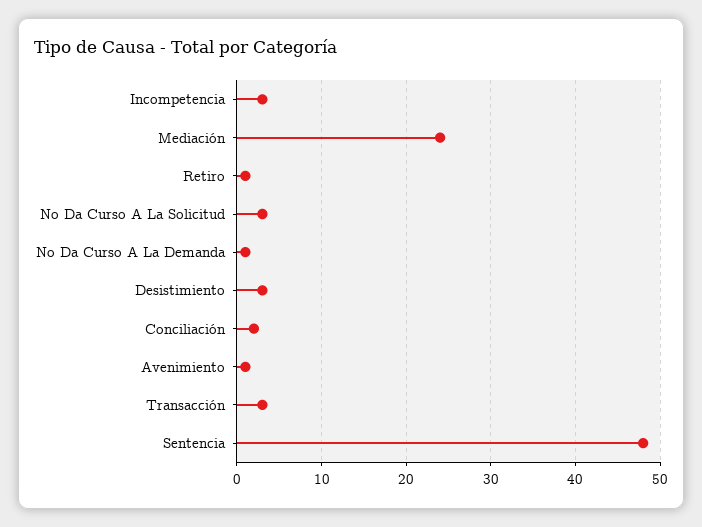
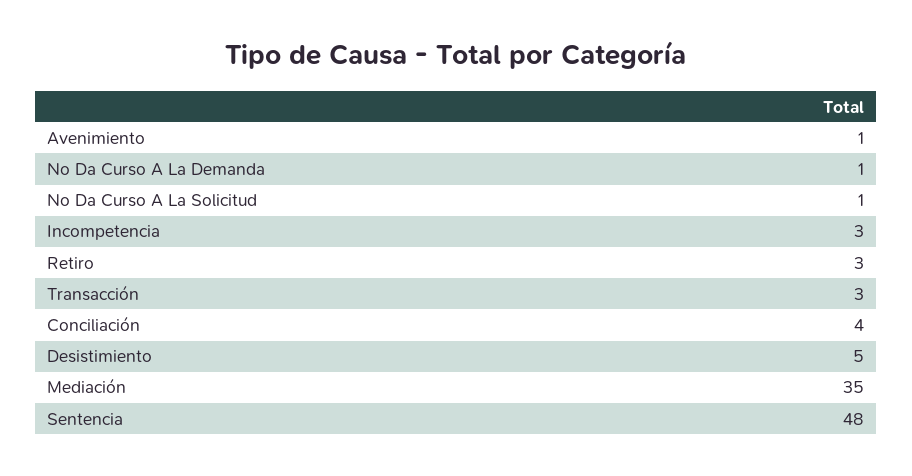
Mediación: 24 -> 35
Retiro: 1 -> 3
No Da Curso A La Solicitud: 3 -> 1
Desistimiento: 3 -> 5
Conciliación: 2 -> 4

